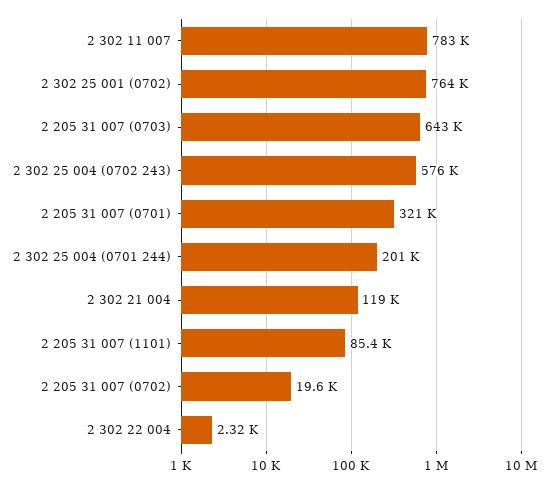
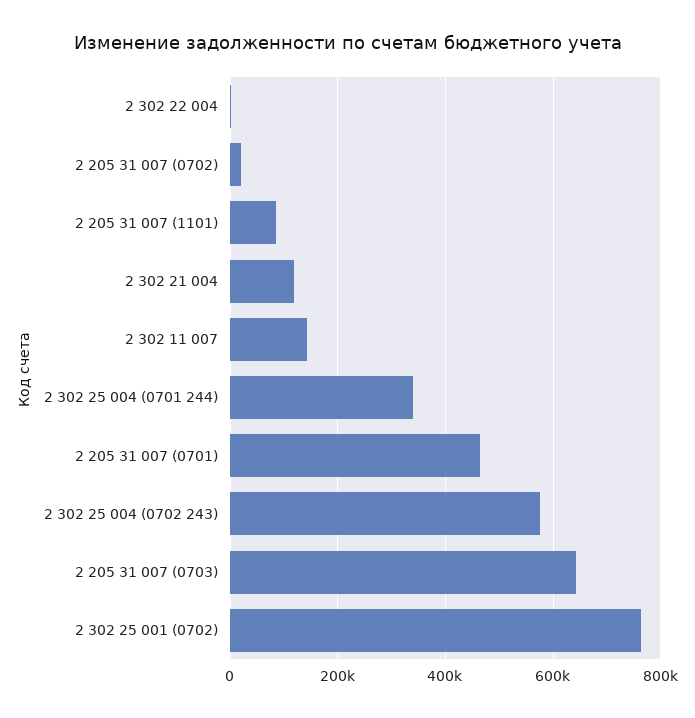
2 302 11 007: 783000 -> 140000
2 205 31 007 (0701): 321000 -> 460000
2 302 25 004 (0701 244): 201000 -> 340000

